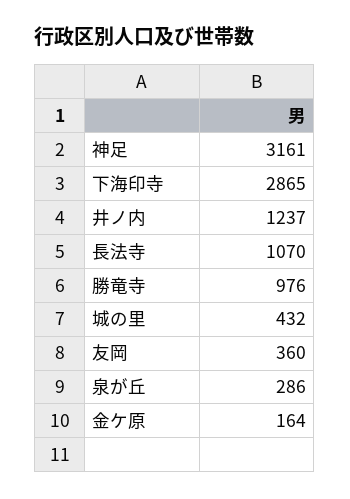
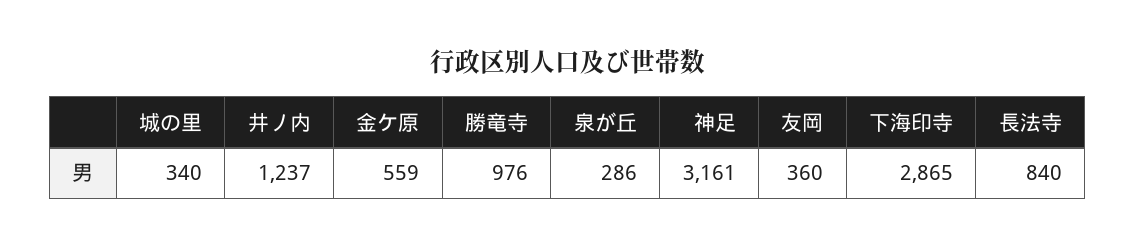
長法寺: 1070 -> 840
城の里: 432 -> 340
金ケ原: 164 -> 559

